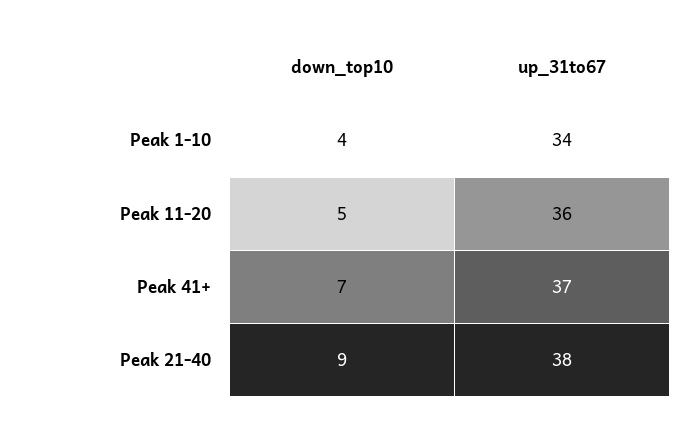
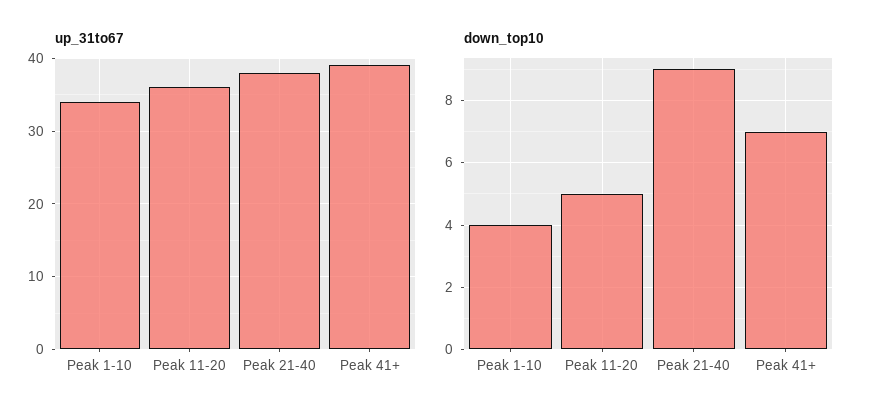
up_31to67, Peak 41+: 37 -> 39

